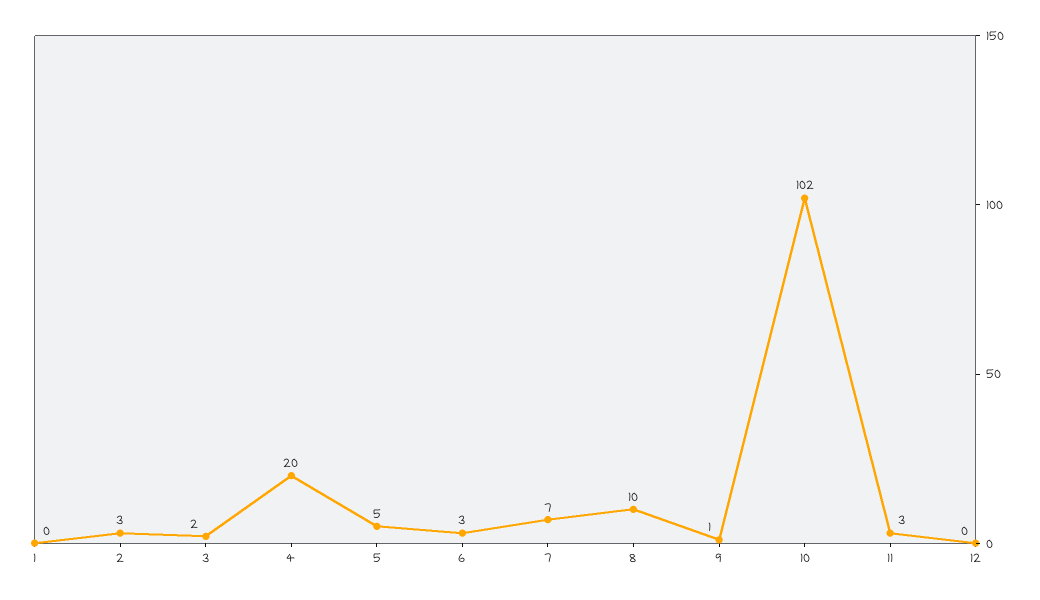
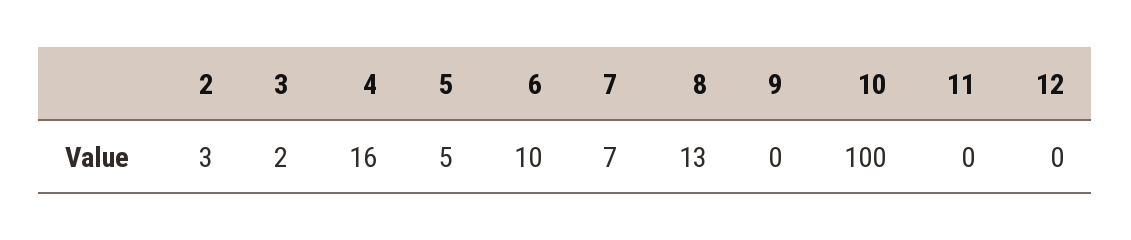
1: 0 -> none
4: 20 -> 16
6: 3 -> 10
8: 10 -> 13
9: 1 -> 0
10: 102 -> 100
11: 3 -> 0

